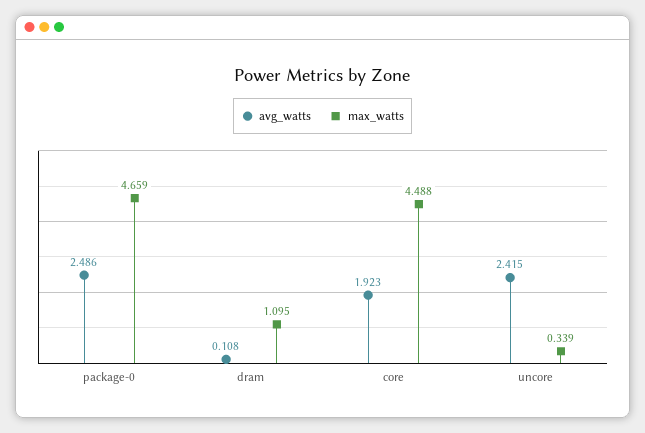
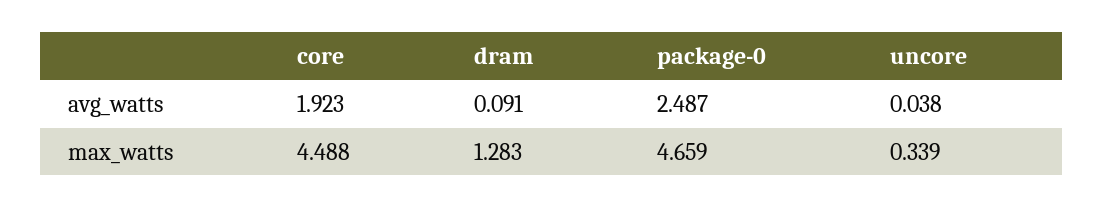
avg_watts, package-0: 2.486 -> 2.487
avg_watts, dram: 0.108 -> 0.091
max_watts, dram: 1.095 -> 1.283
avg_watts, uncore: 2.415 -> 0.038

